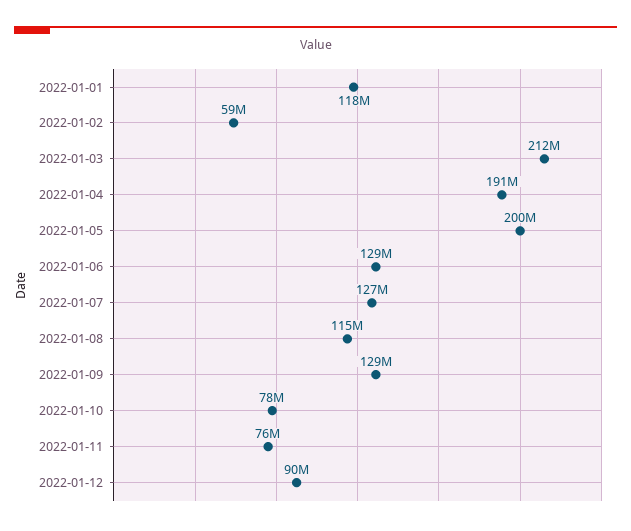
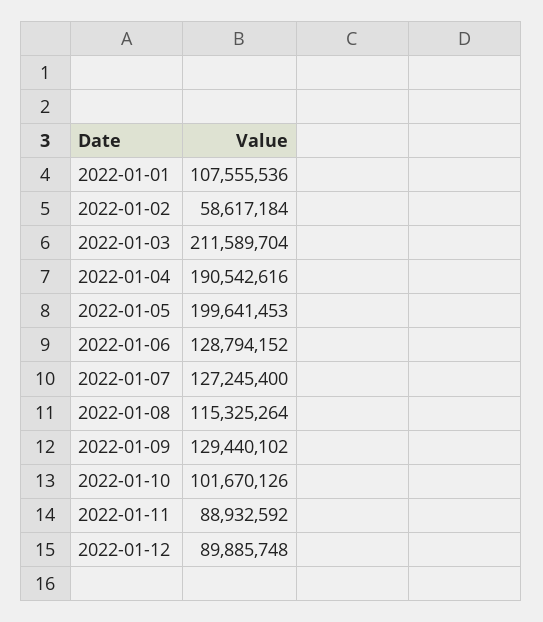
2022-01-01: 118000000 -> 107555536
2022-01-10: 78000000 -> 101670126
2022-01-11: 76000000 -> 88932592

